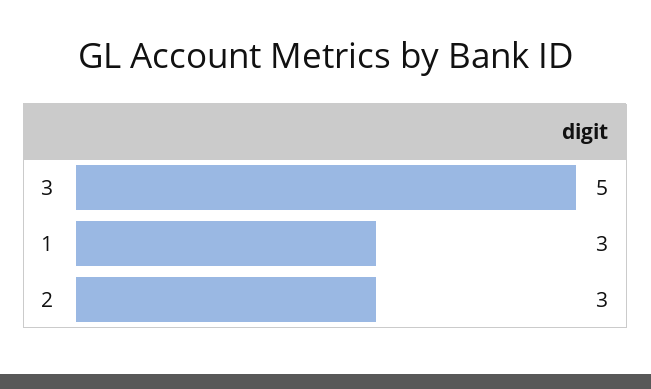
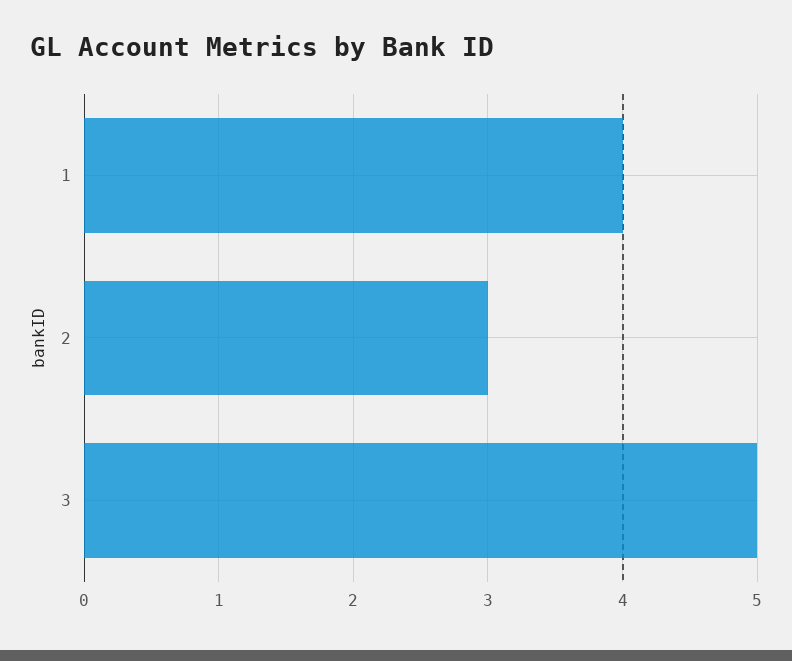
1: 3 -> 4

